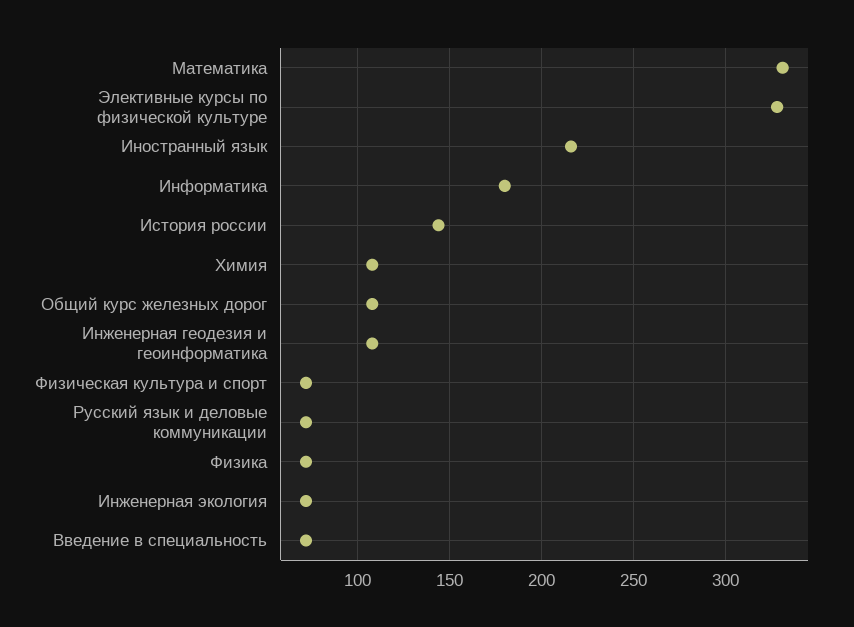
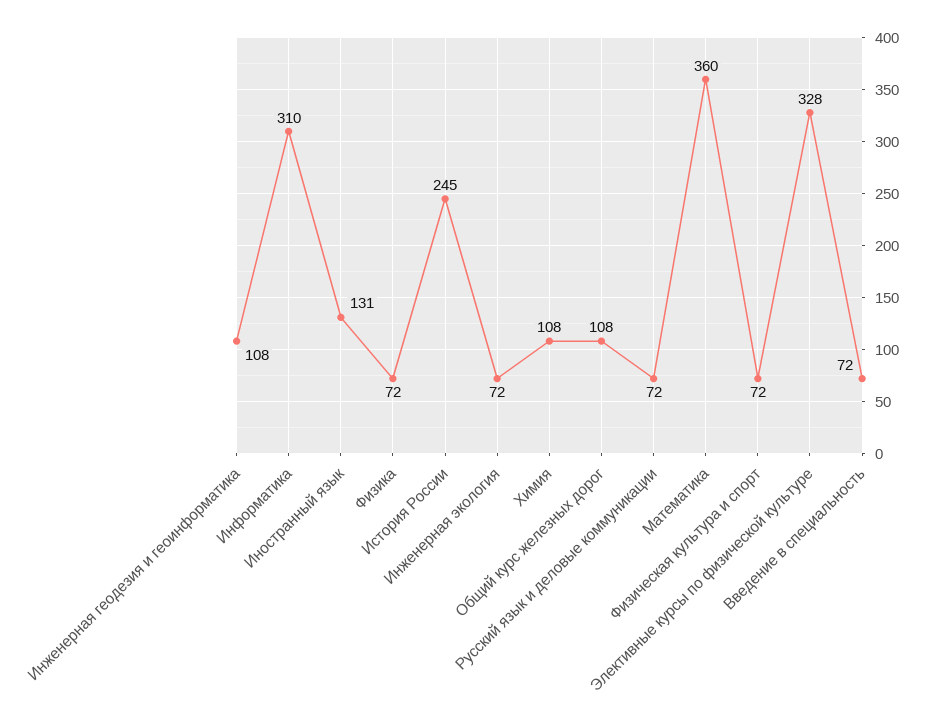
Математика: 330 -> 360
Иностранный язык: 215 -> 131
Информатика: 180 -> 310
История россии: 145 -> 245

